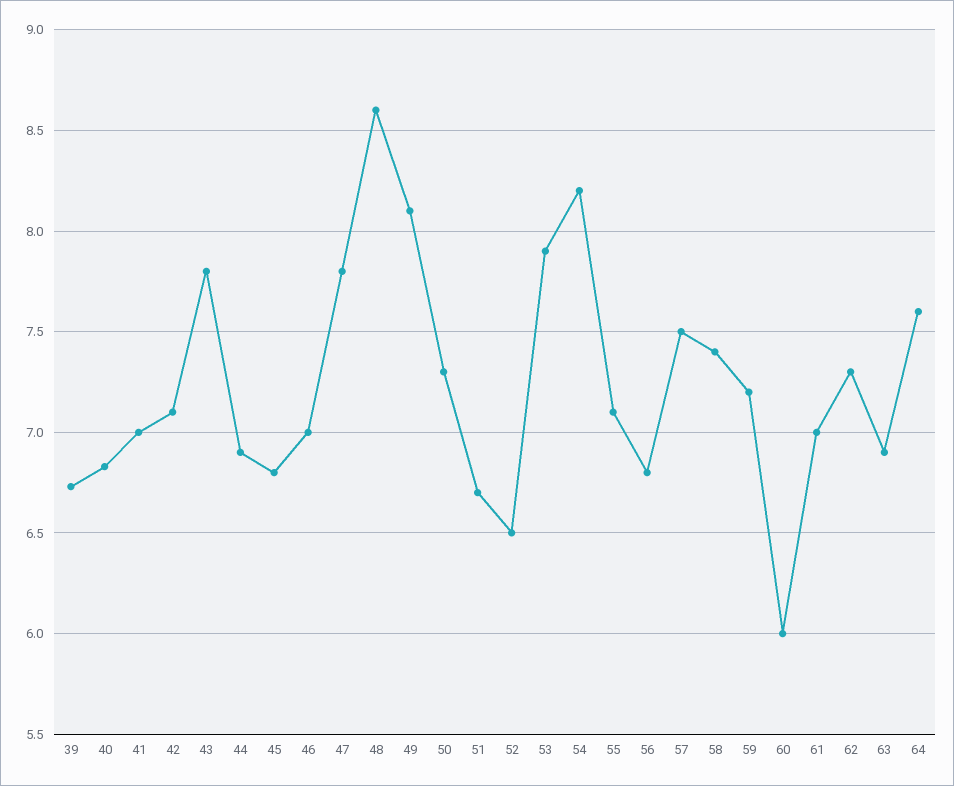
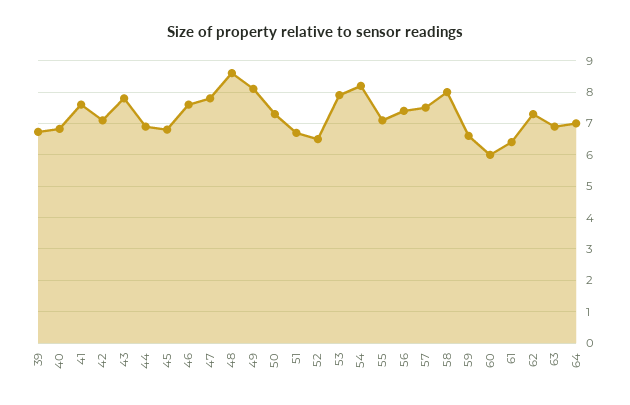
41: 7 -> 7.6
46: 7 -> 7.6
56: 6.8 -> 7.4
58: 7.4 -> 8
59: 7.2 -> 6.6
61: 7 -> 6.4
64: 7.6 -> 7

